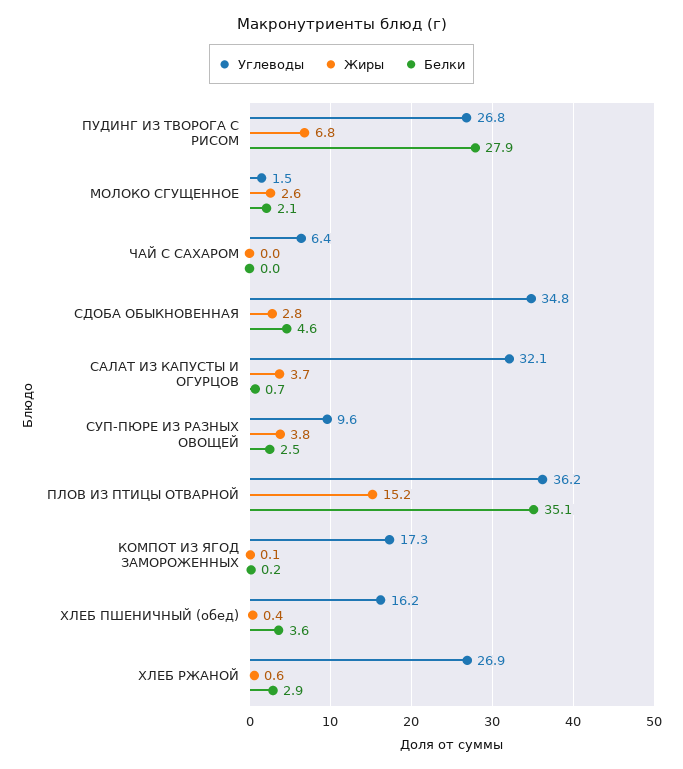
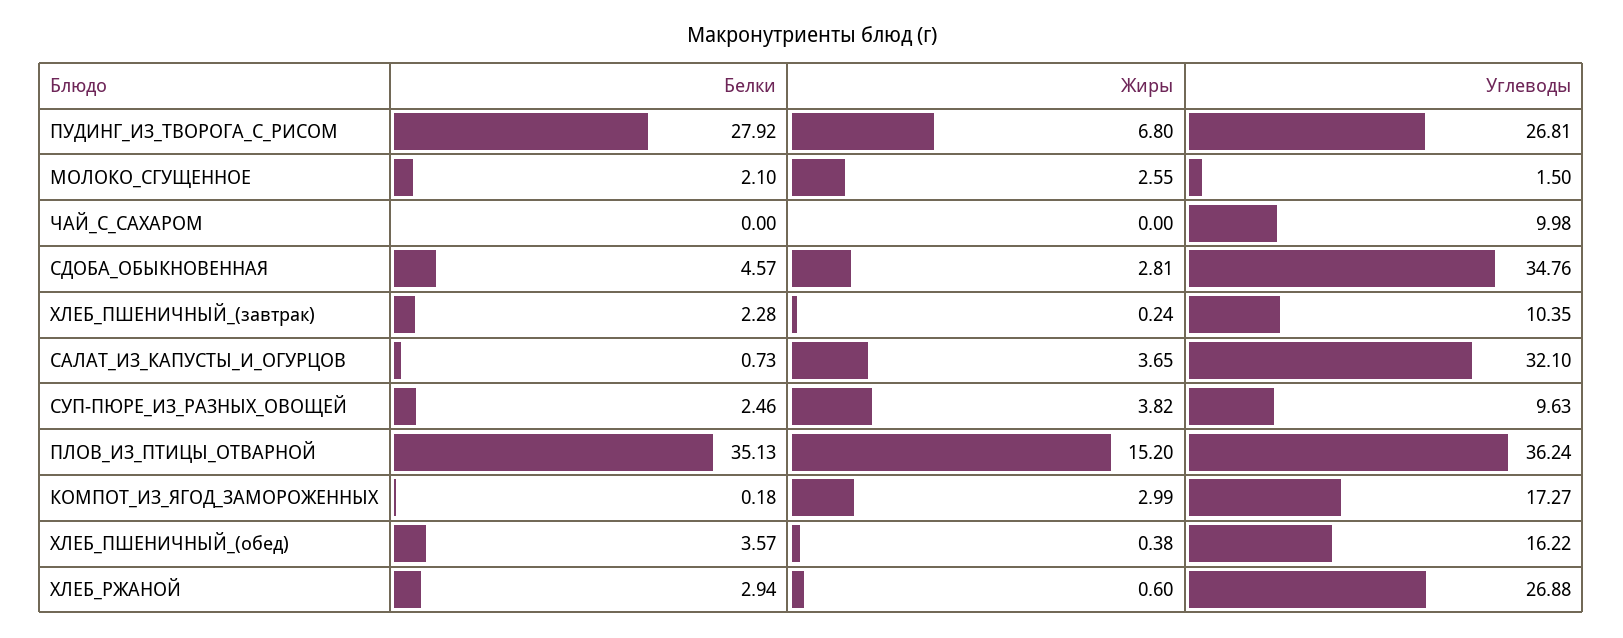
Углеводы, ЧАЙ С САХАРОМ: 6.4 -> 9.98
Жиры, КОМПОТ ИЗ ЯГОД ЗАМОРОЖЕННЫХ: 0.1 -> 2.99
Белки, ХЛЕБ_ПШЕНИЧНЫЙ_(завтрак): none -> 2.28
Жиры, ХЛЕБ_ПШЕНИЧНЫЙ_(завтрак): none -> 0.24
Углеводы, ХЛЕБ_ПШЕНИЧНЫЙ_(завтрак): none -> 10.35

